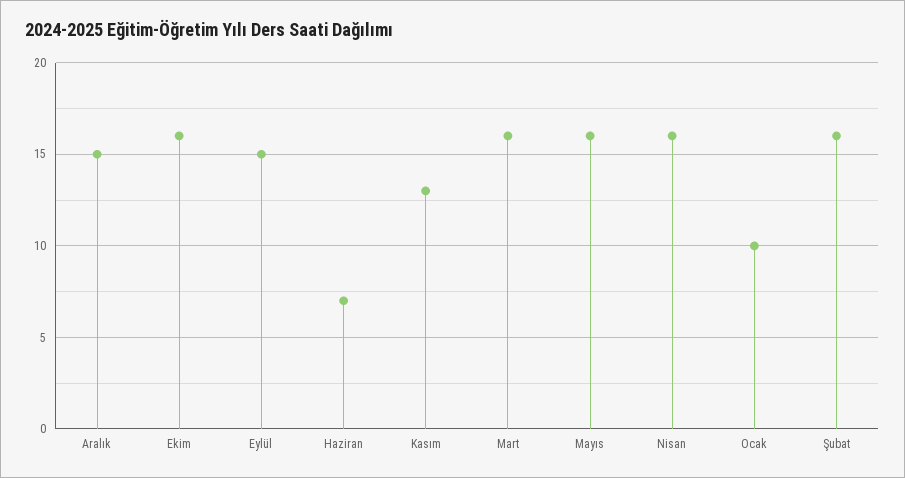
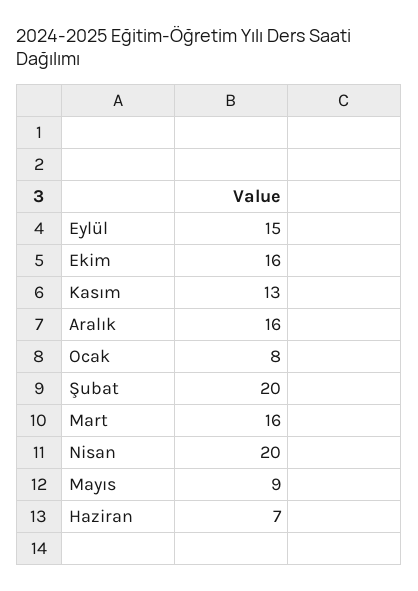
Aralık: 15 -> 16
Mayıs: 16 -> 9
Nisan: 16 -> 20
Ocak: 10 -> 8
Şubat: 16 -> 20

